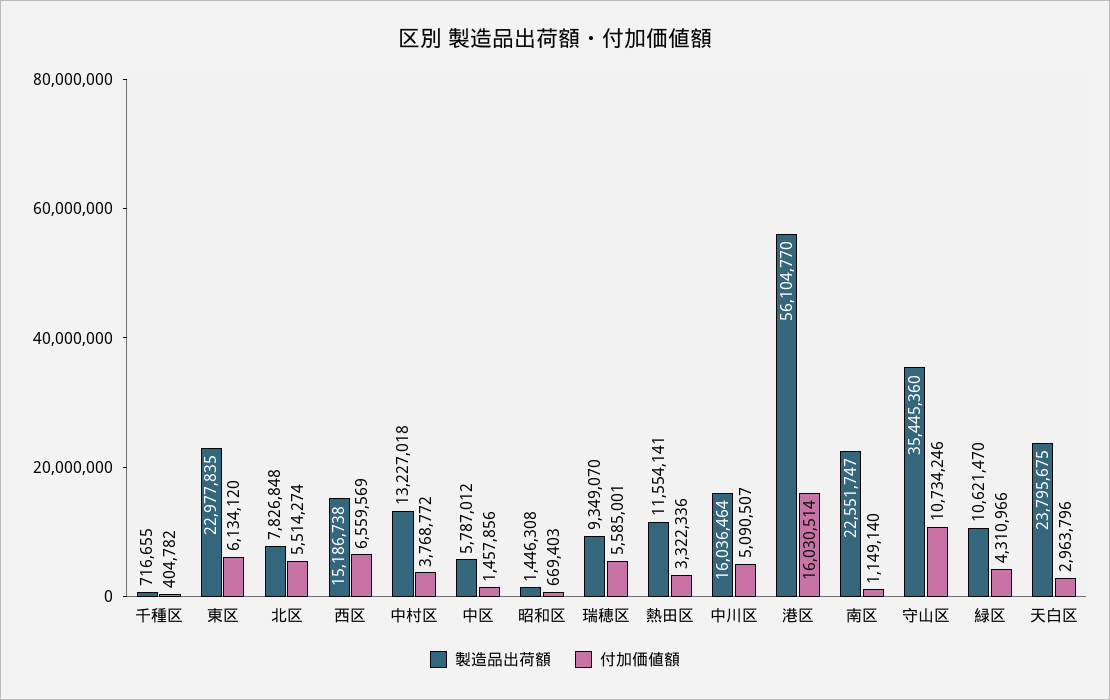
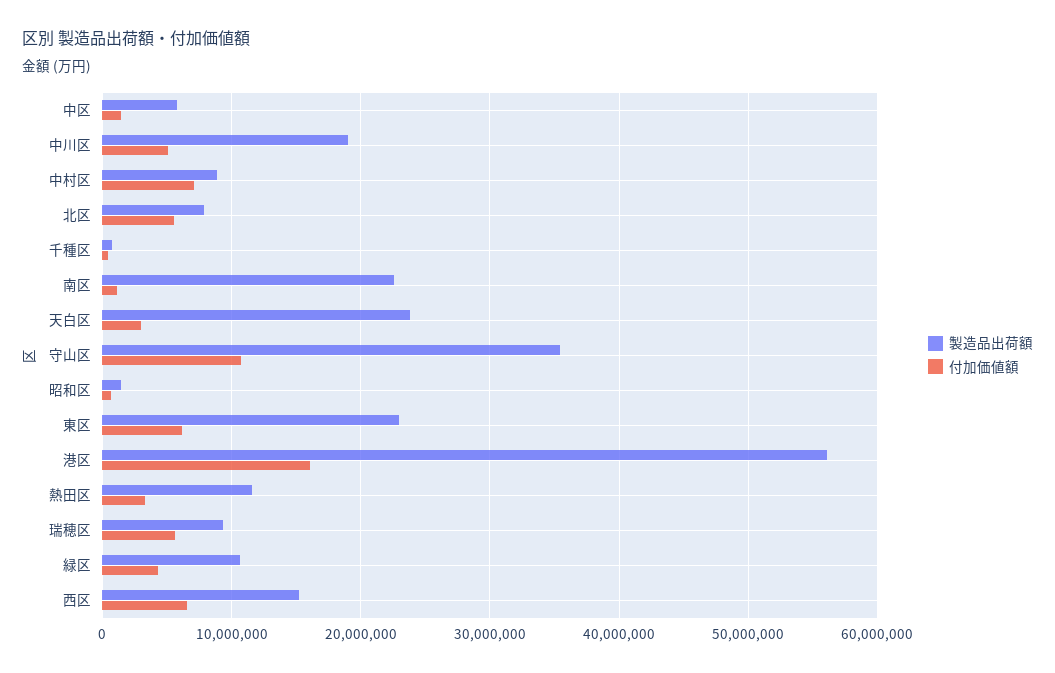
製造品出荷額, 中村区: 13227018 -> 9000000
付加価値額, 中村区: 3768772 -> 7000000
製造品出荷額, 中川区: 16036464 -> 19000000

